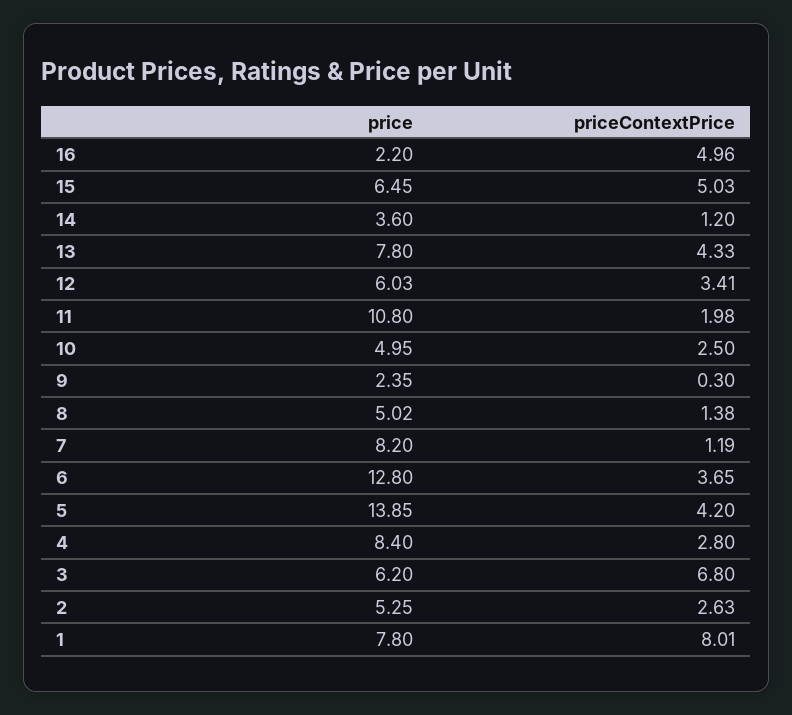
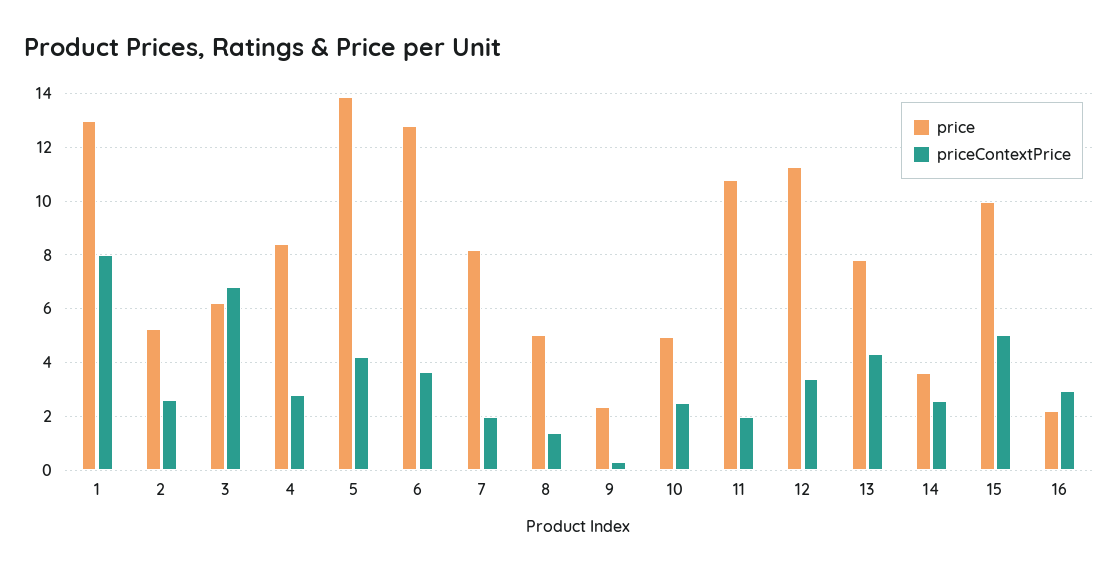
priceContextPrice, 16: 4.96 -> 3
price, 15: 6.45 -> 10
priceContextPrice, 14: 1.2 -> 2.5
price, 12: 6.03 -> 11.25
priceContextPrice, 7: 1.19 -> 2
price, 1: 7.8 -> 13

